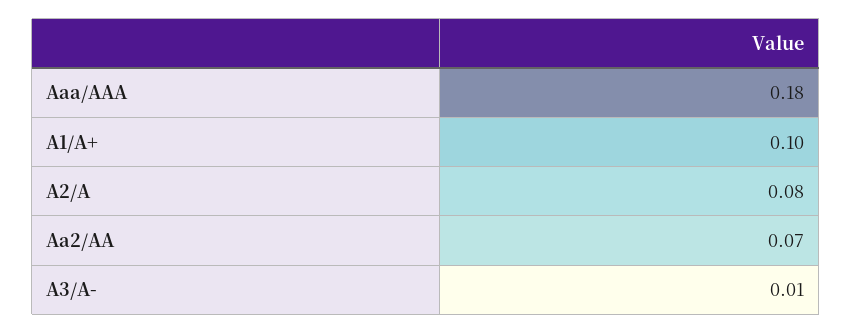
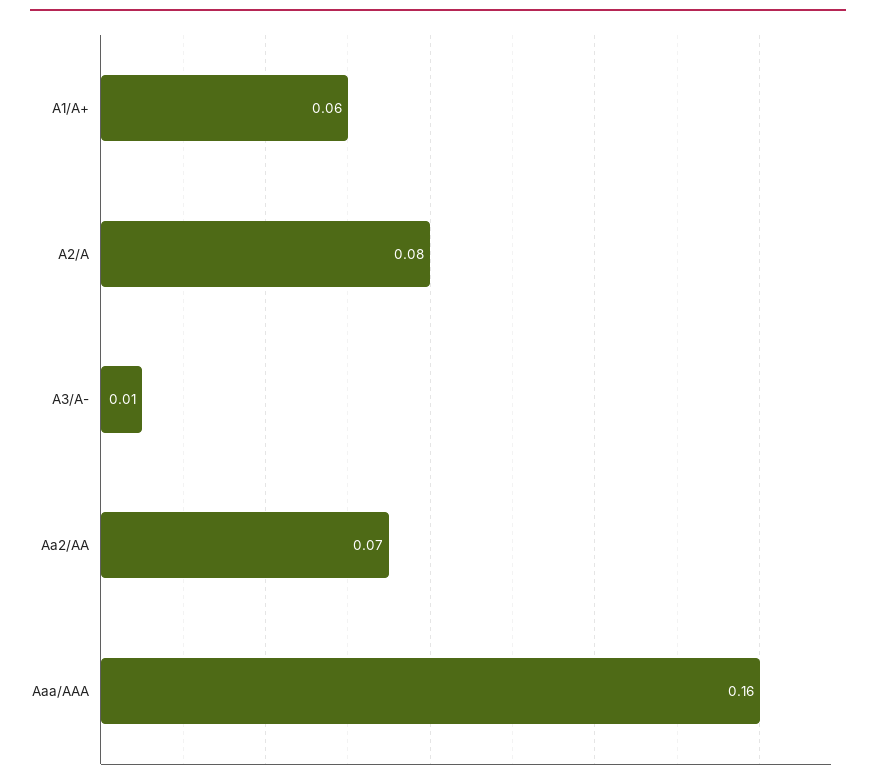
Aaa/AAA: 0.18 -> 0.16
A1/A+: 0.1 -> 0.06

